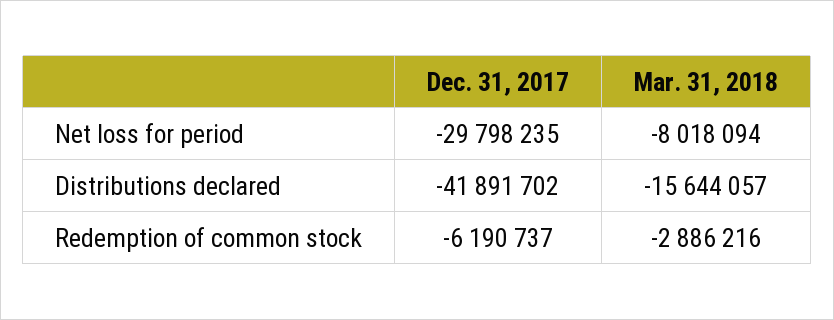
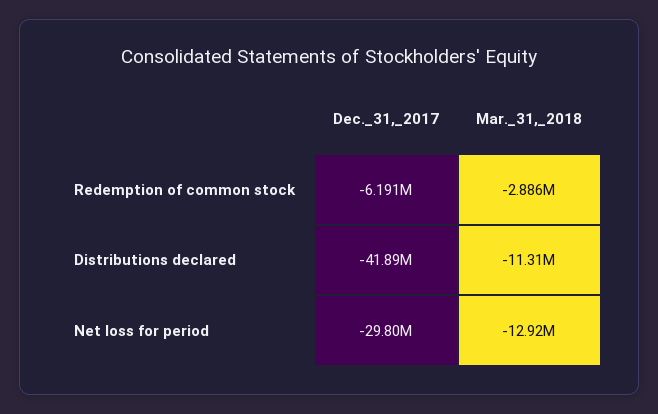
Mar. 31, 2018, Net loss for period: -8018094 -> -12920000
Mar. 31, 2018, Distributions declared: -15644057 -> -11310000

